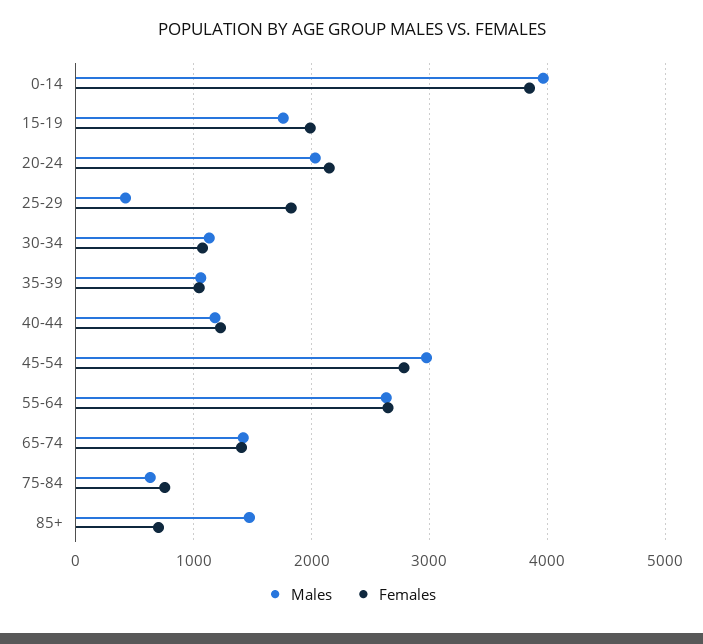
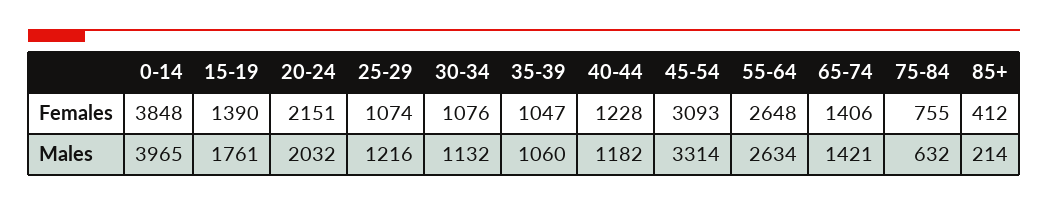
Females, 15-19: 2000 -> 1390
Males, 25-29: 400 -> 1216
Females, 25-29: 1800 -> 1074
Males, 45-54: 3000 -> 3314
Females, 45-54: 2800 -> 3093
Males, 85+: 1500 -> 214
Females, 85+: 700 -> 412

